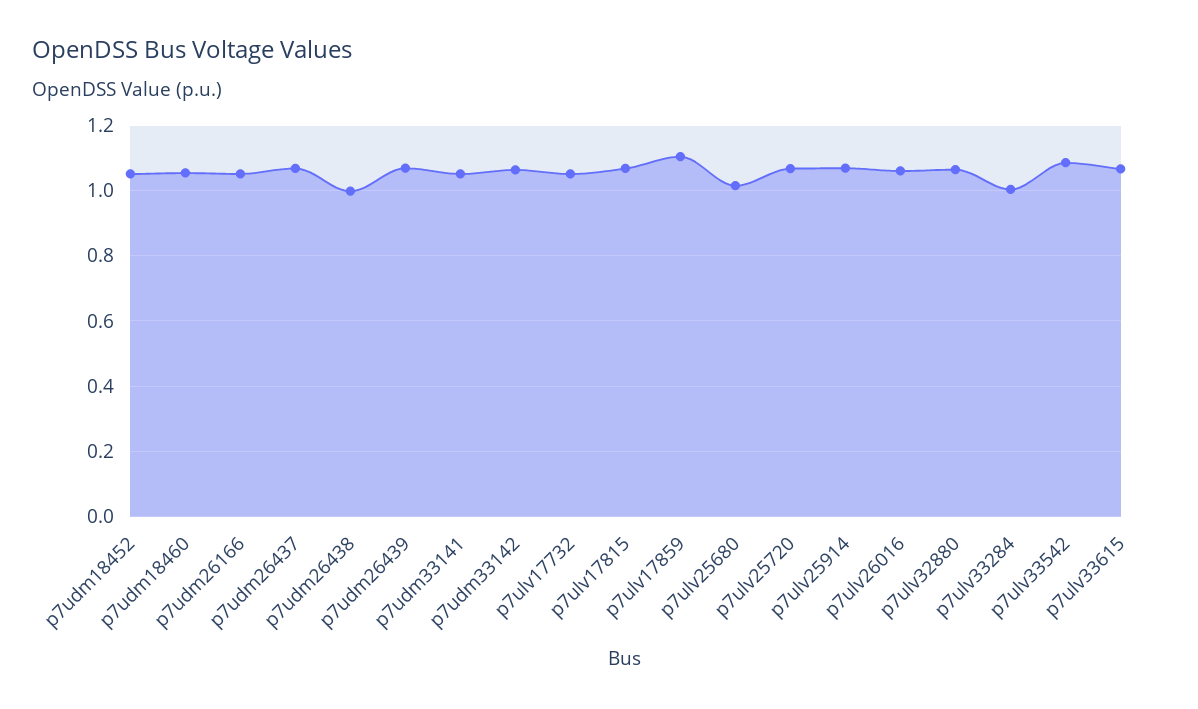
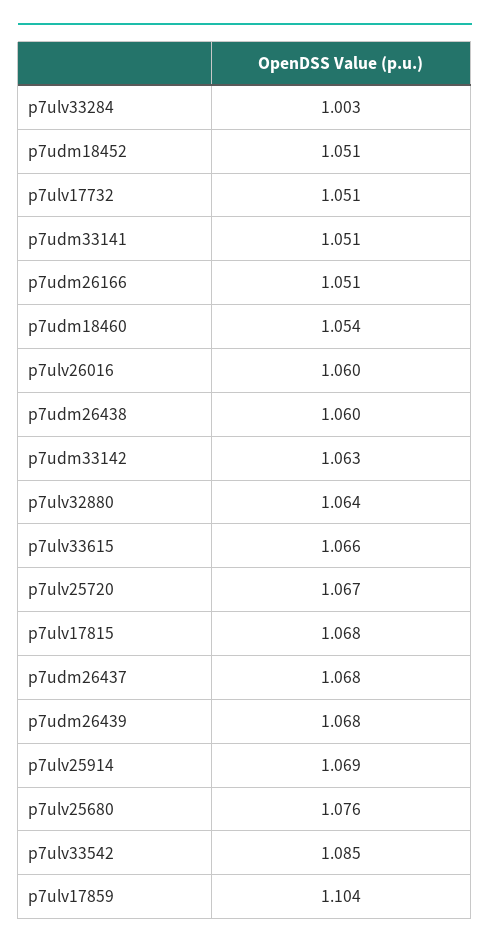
p7udm26438: 1 -> 1.06
p7ulv25680: 1.02 -> 1.076

